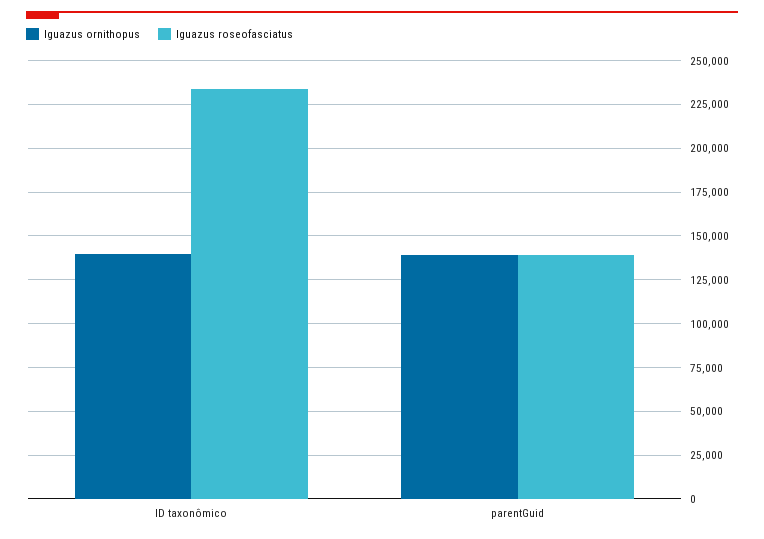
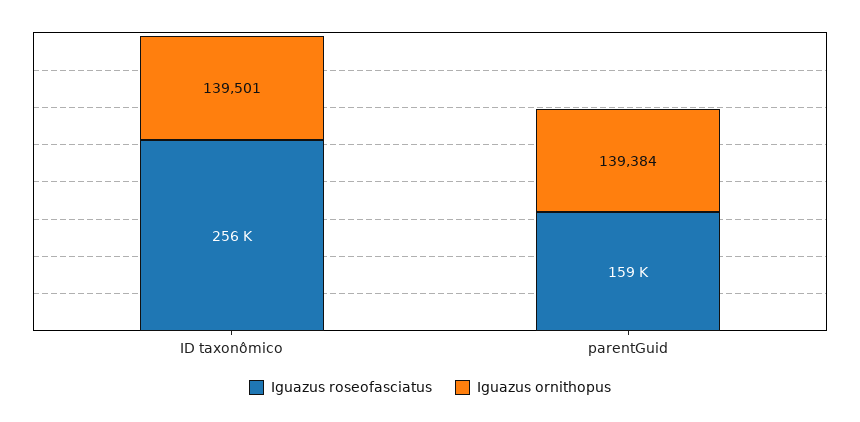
Iguazus roseofasciatus, ID taxonômico: 235000 -> 256000
Iguazus roseofasciatus, parentGuid: 140000 -> 159000

